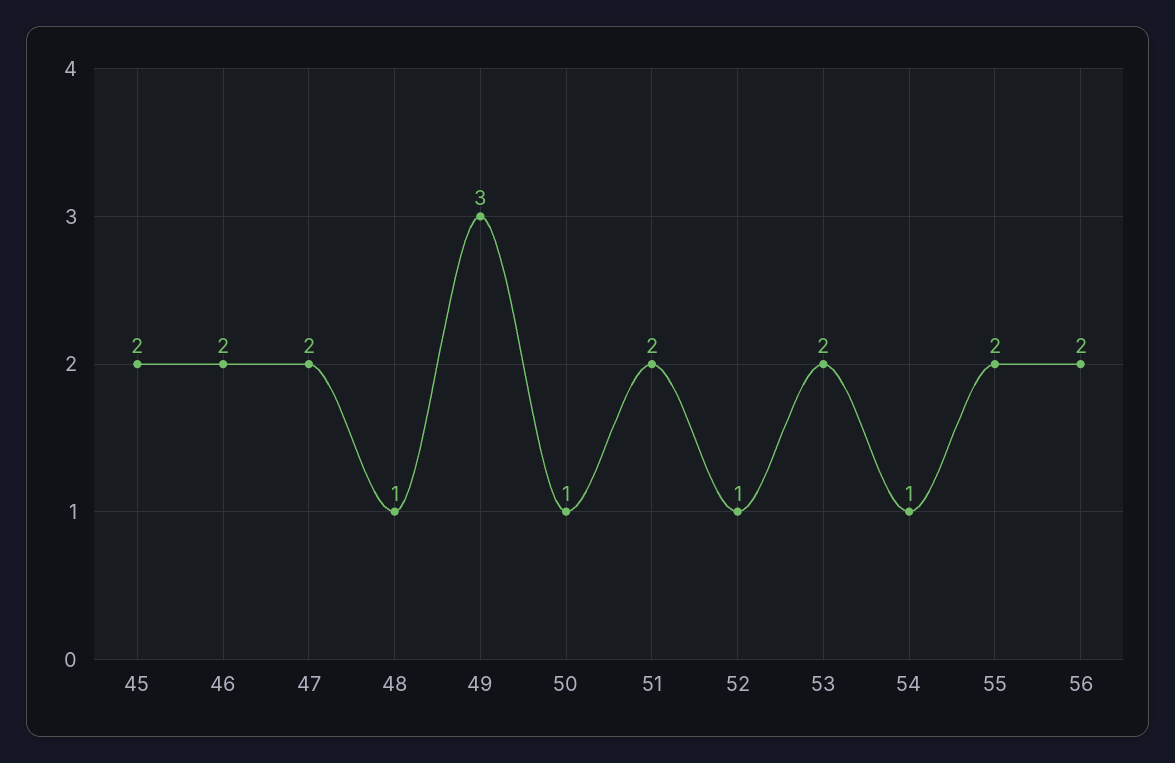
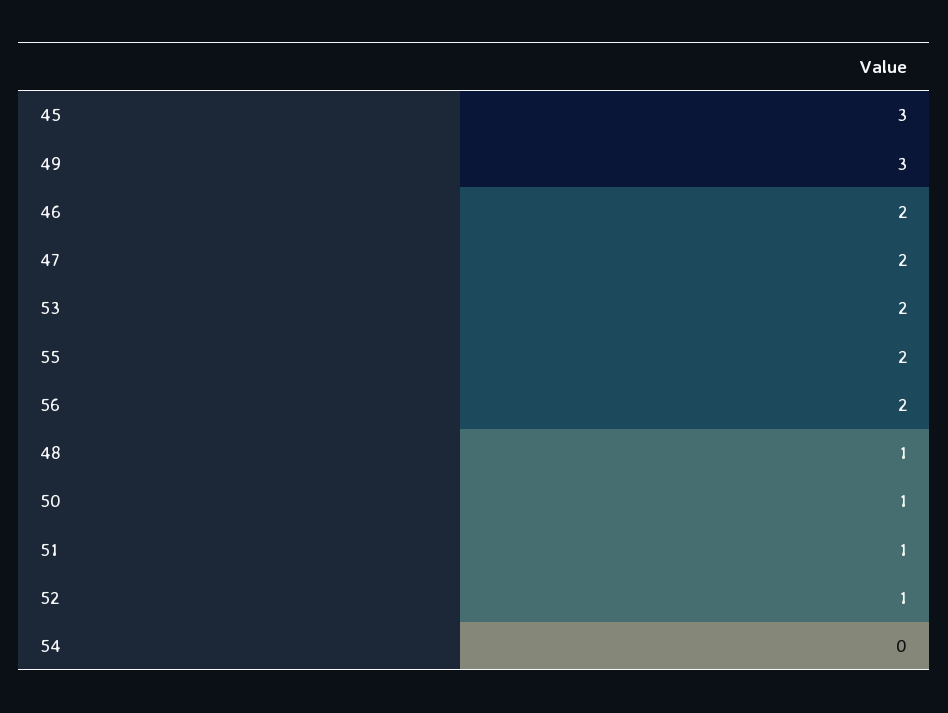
45: 2 -> 3
51: 2 -> 1
54: 1 -> 0

